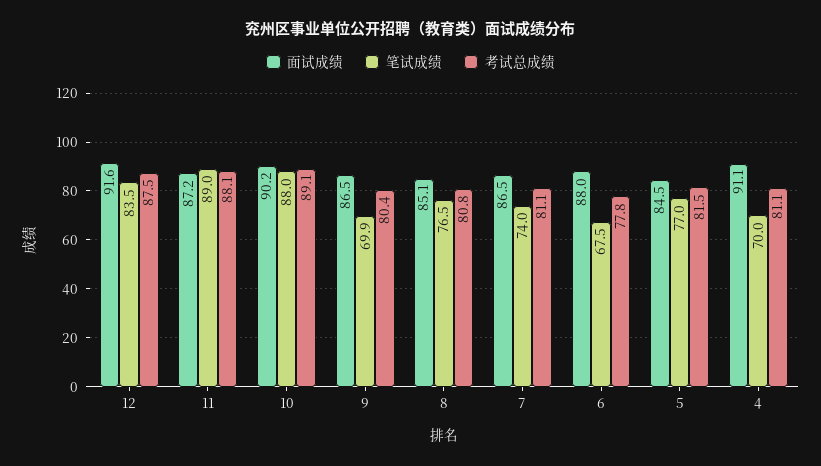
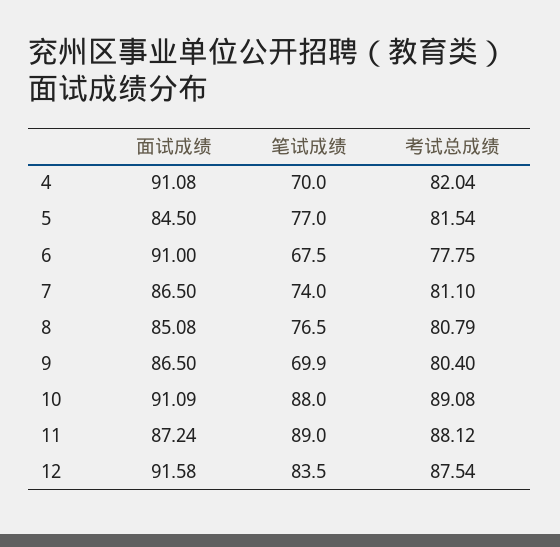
面试成绩, 10: 90.2 -> 91.09
面试成绩, 6: 88 -> 91
考试总成绩, 4: 81.1 -> 82.04

